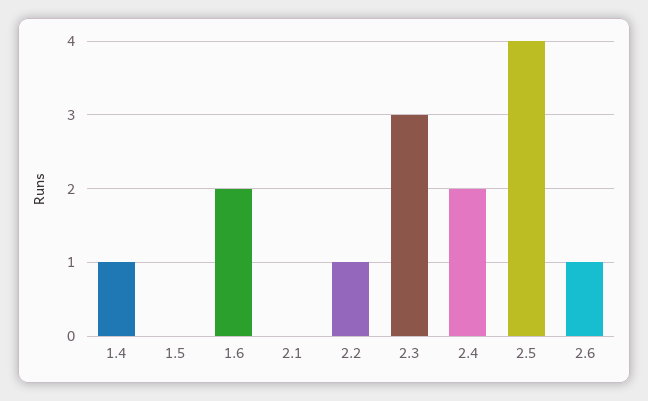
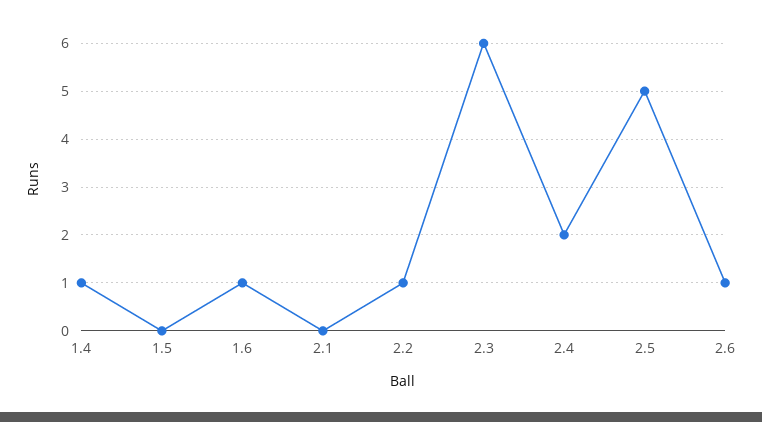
1.6: 2 -> 1
2.3: 3 -> 6
2.5: 4 -> 5

